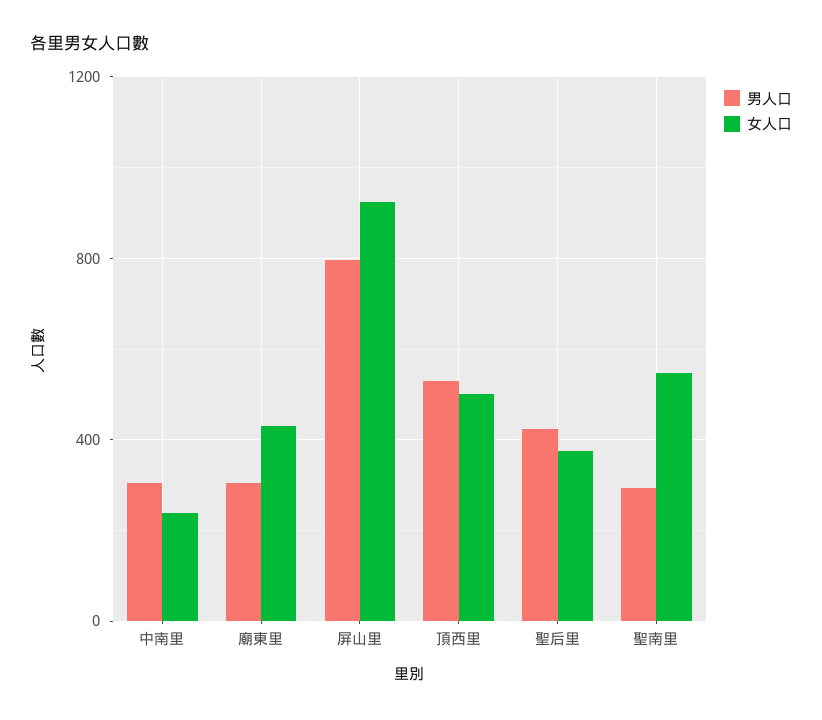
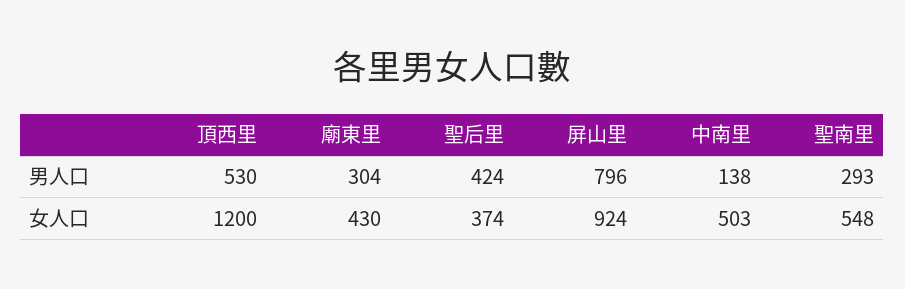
男人口, 中南里: 300 -> 138
女人口, 中南里: 250 -> 503
女人口, 頂西里: 500 -> 1200

